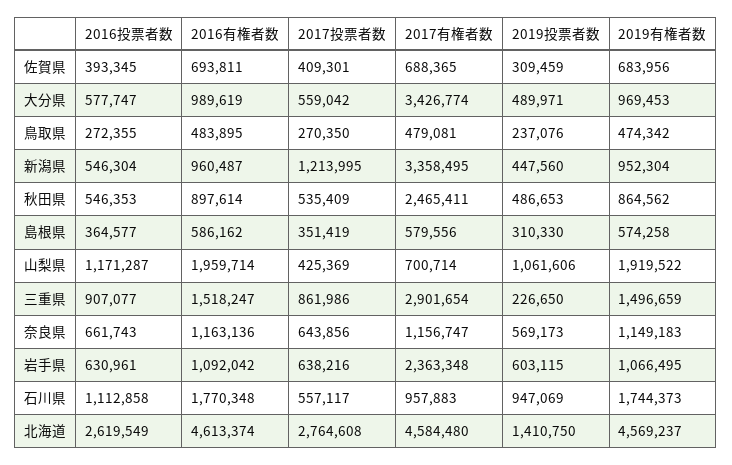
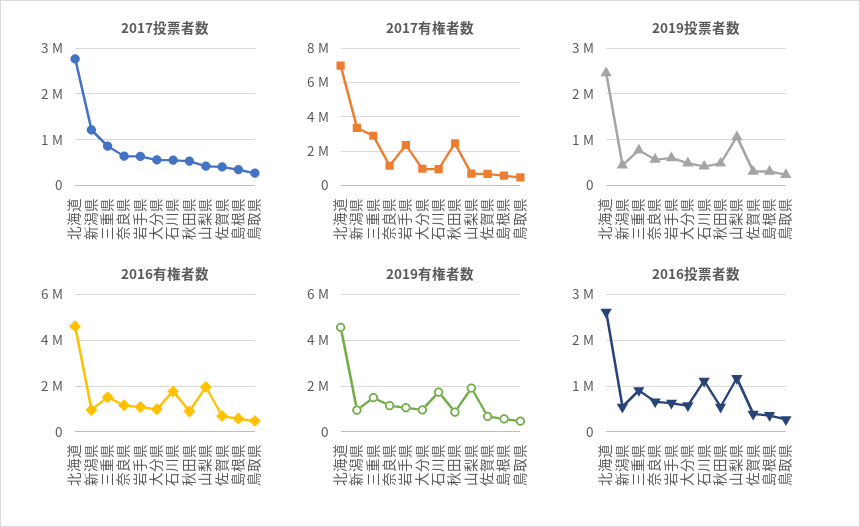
2017有権者数, 大分県: 3426774 -> 1000000
2019投票者数, 三重県: 226650 -> 800000
2019投票者数, 石川県: 947069 -> 400000
2017有権者数, 北海道: 4584480 -> 7000000
2019投票者数, 北海道: 1410750 -> 2400000

